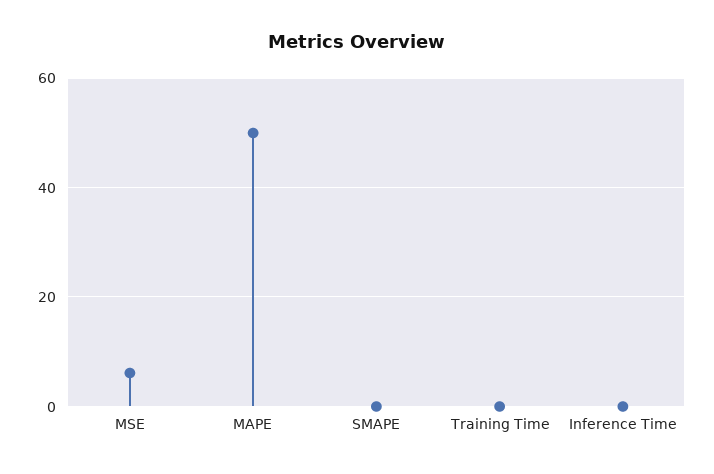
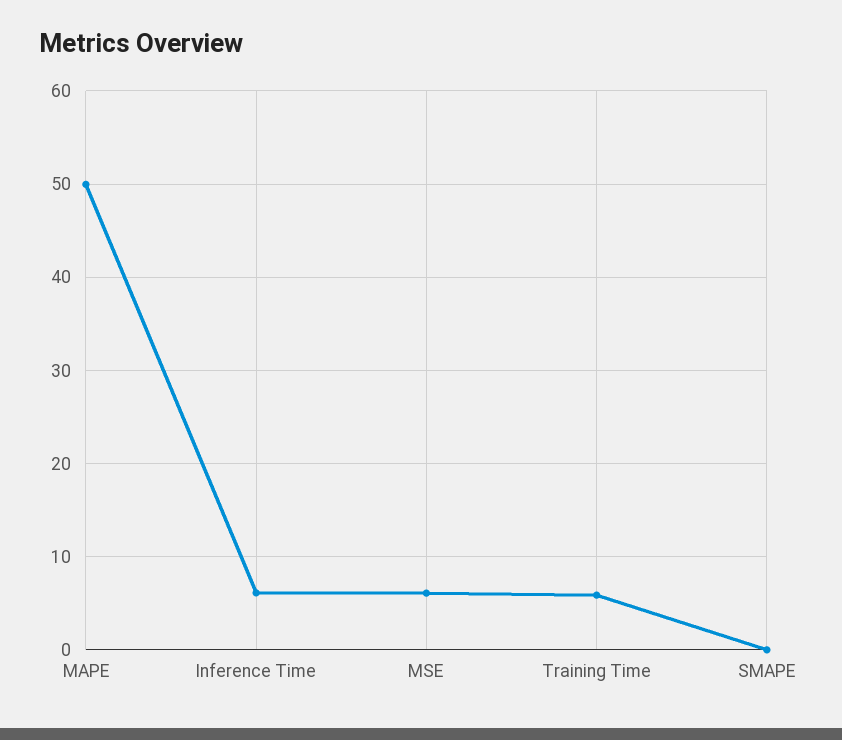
Training Time: 0 -> 6
Inference Time: 0 -> 6

